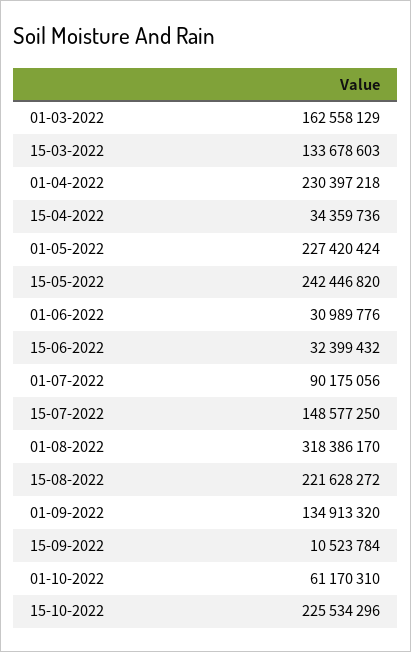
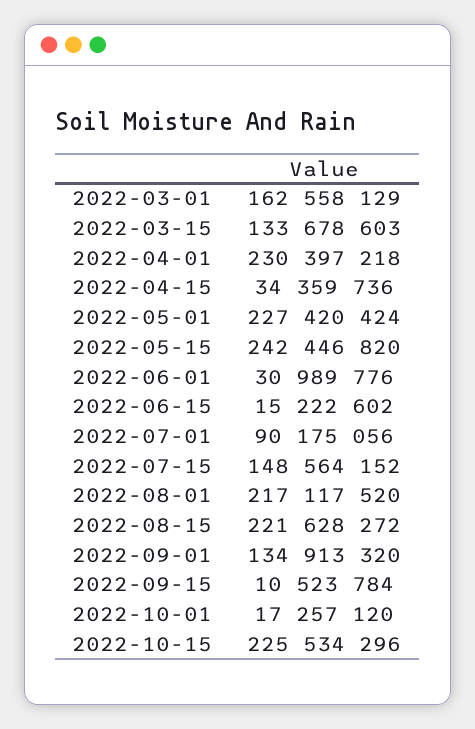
15-06-2022: 32399432 -> 15222602
15-07-2022: 148577250 -> 148564152
01-08-2022: 318386170 -> 217117520
01-10-2022: 61170310 -> 17257120

